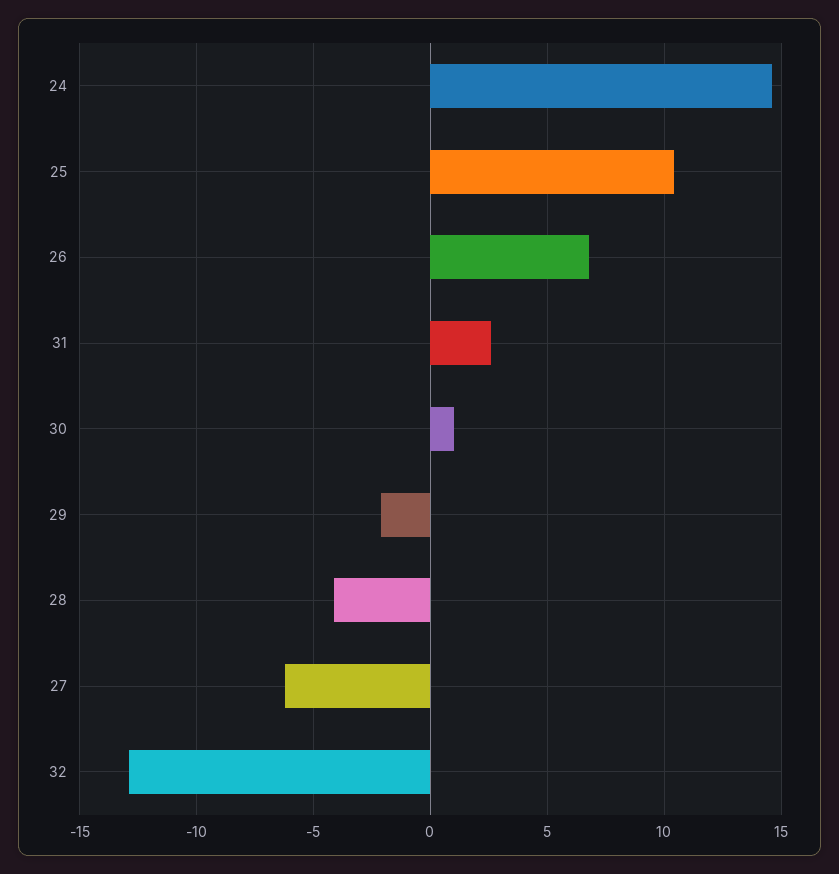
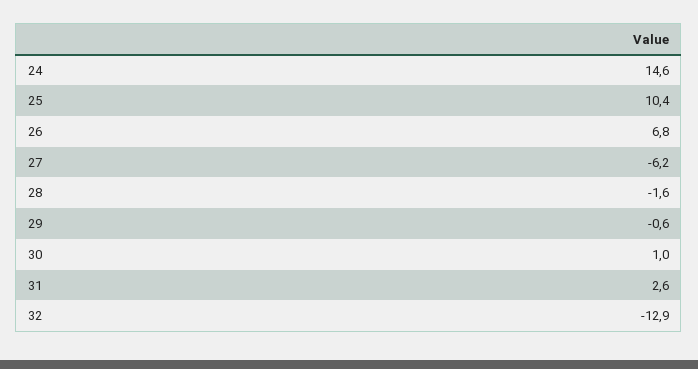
29: -2 -> -0.6
28: -4 -> -1.6

